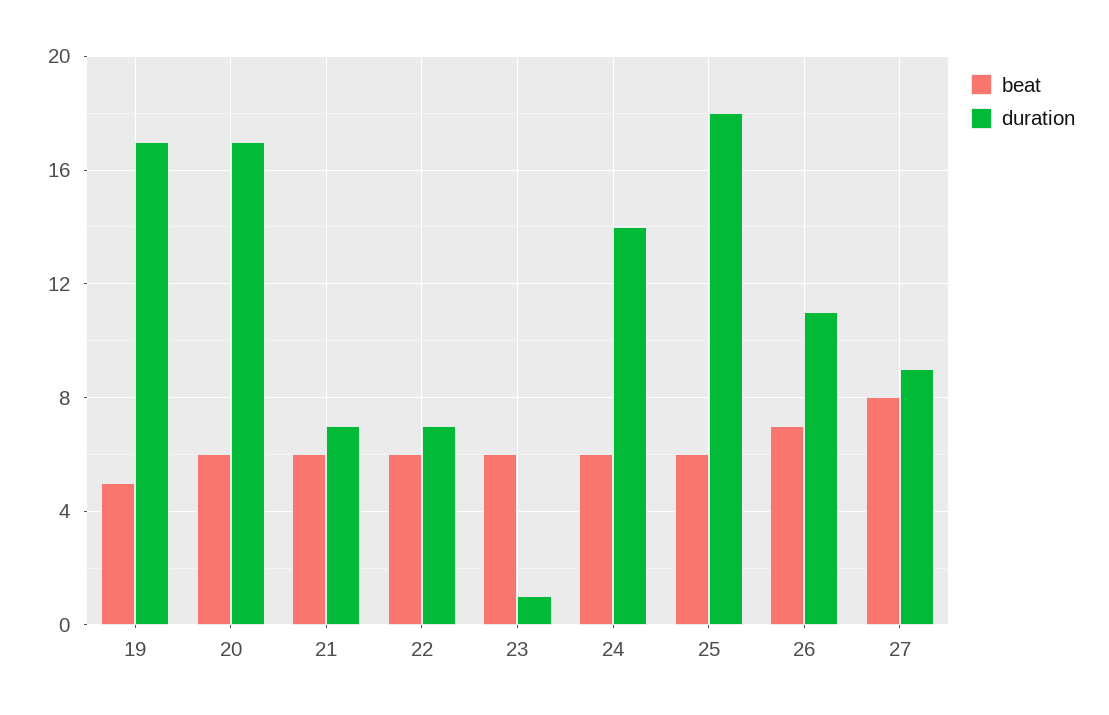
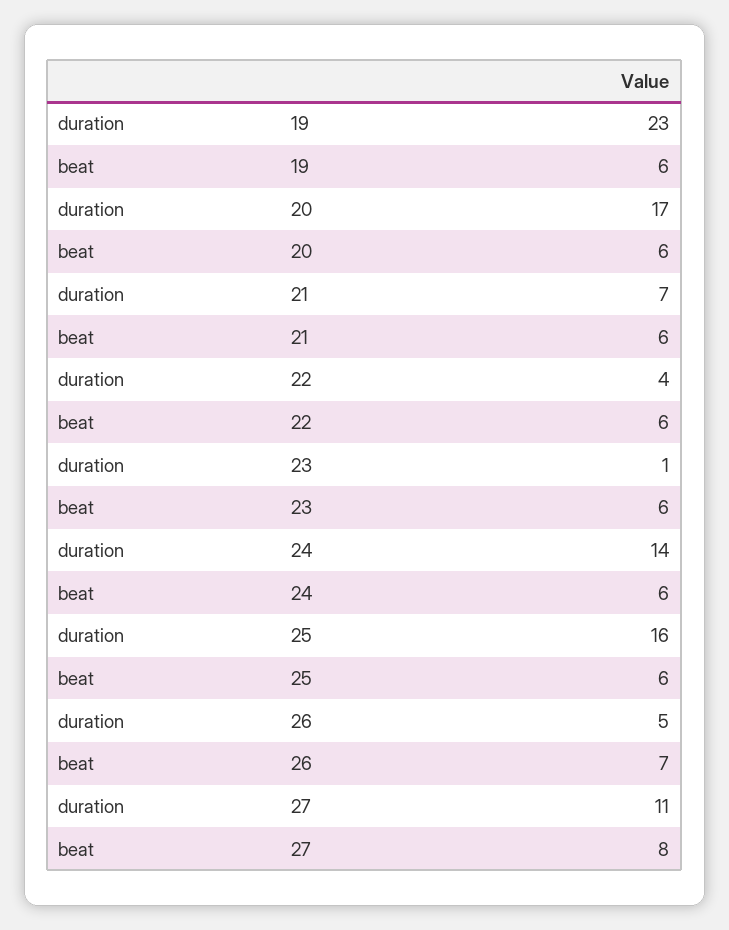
beat, 19: 5 -> 6
duration, 19: 17 -> 23
duration, 22: 7 -> 4
duration, 25: 18 -> 16
duration, 26: 11 -> 5
duration, 27: 9 -> 11

